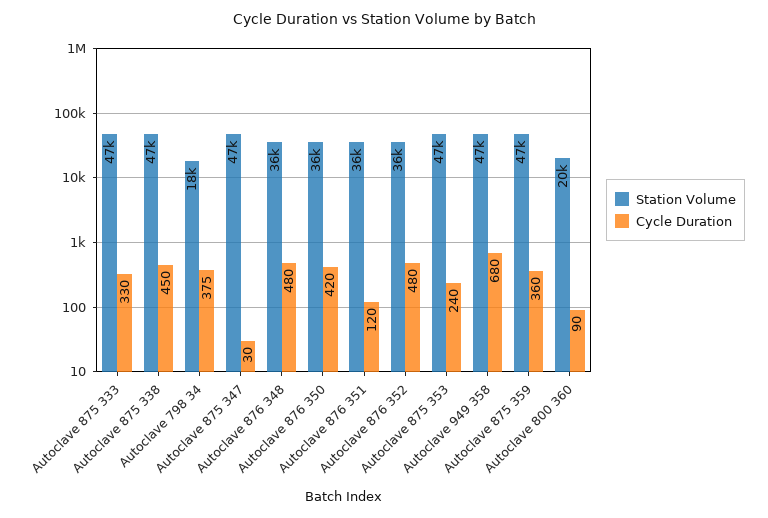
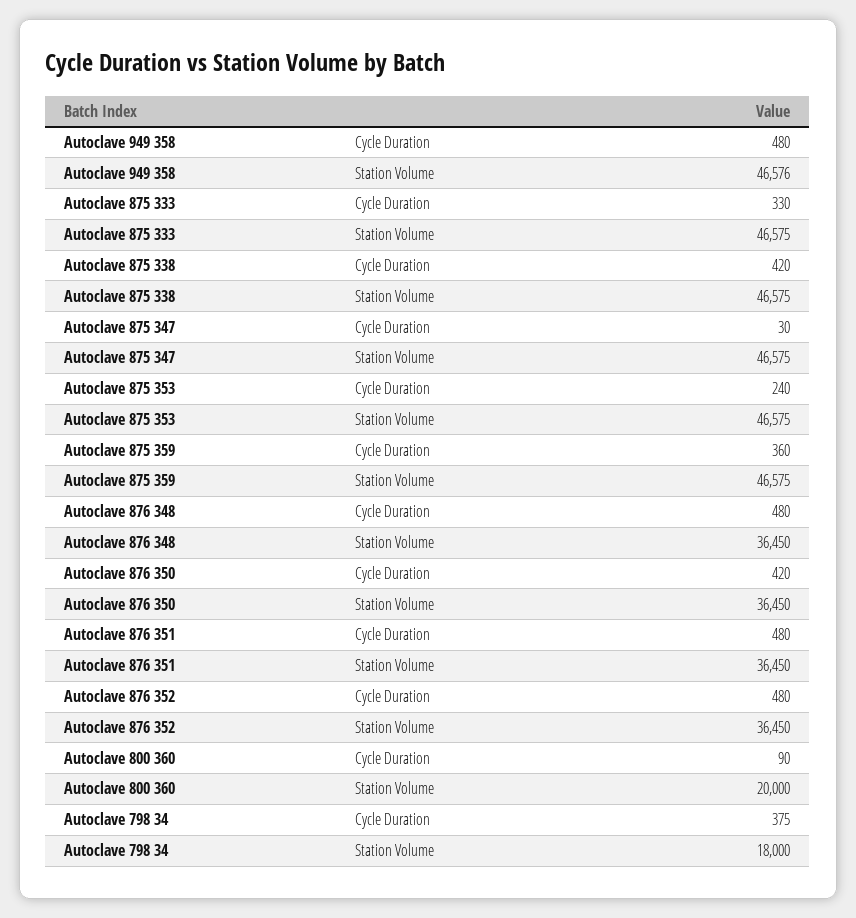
Cycle Duration, Autoclave 875 338: 450 -> 420
Cycle Duration, Autoclave 876 351: 120 -> 480
Cycle Duration, Autoclave 949 358: 680 -> 480

